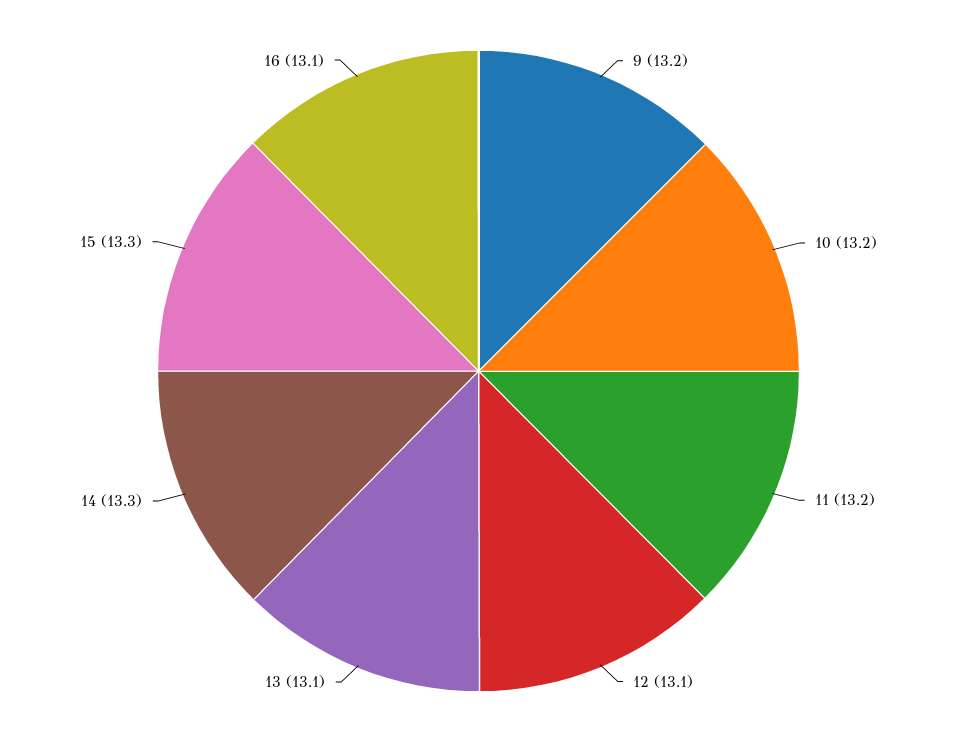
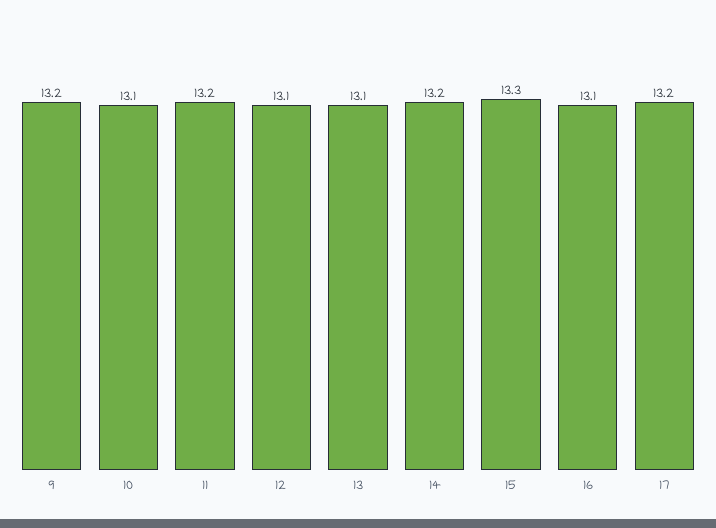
10: 13.2 -> 13.1
14: 13.3 -> 13.2
17: none -> 13.2

